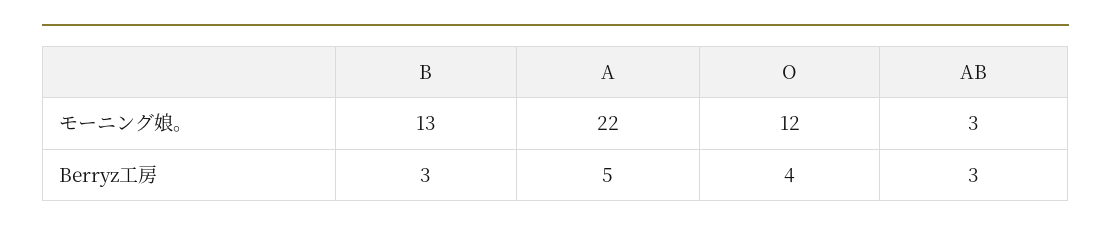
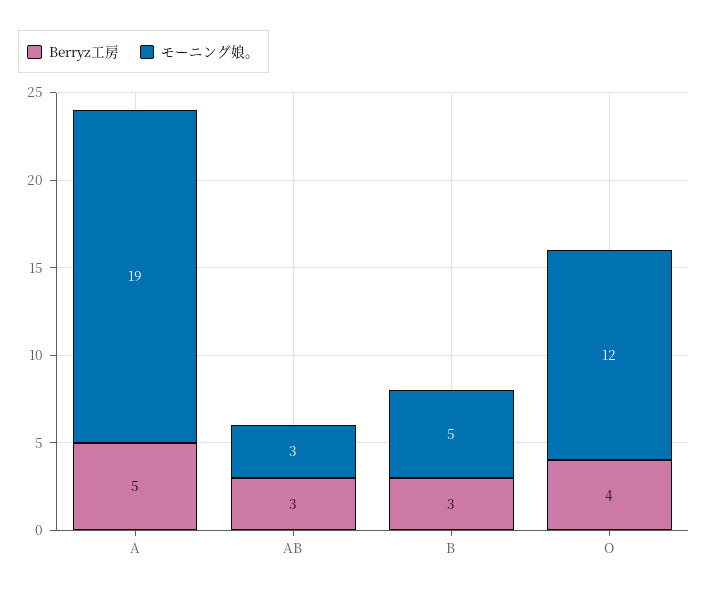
モーニング娘。, B: 13 -> 5
モーニング娘。, A: 22 -> 19

